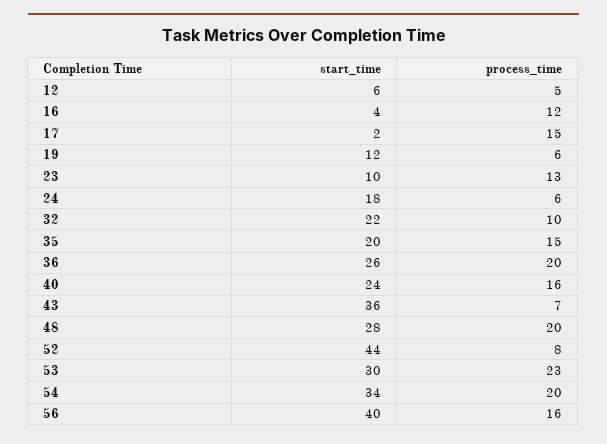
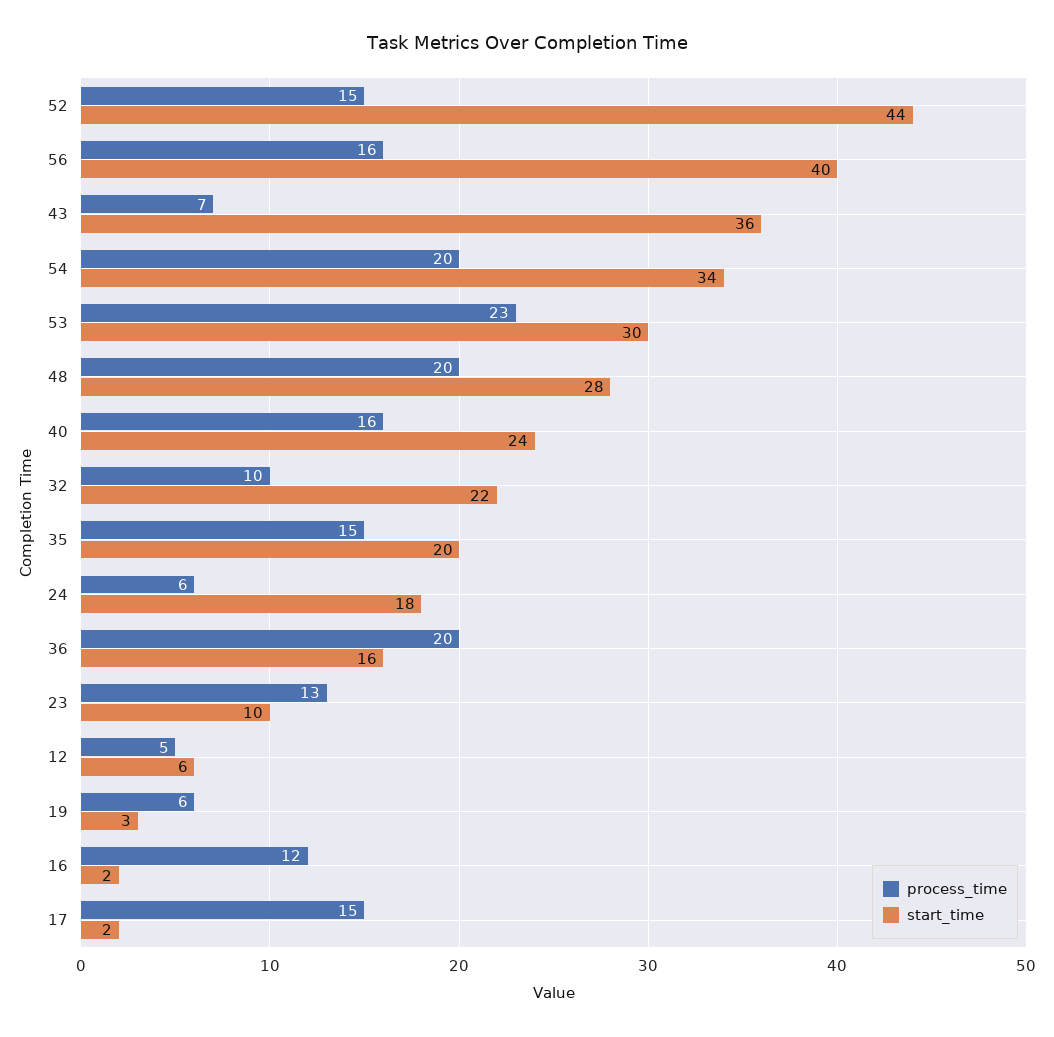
start_time, 16: 4 -> 2
start_time, 19: 12 -> 3
start_time, 36: 26 -> 16
process_time, 52: 8 -> 15

